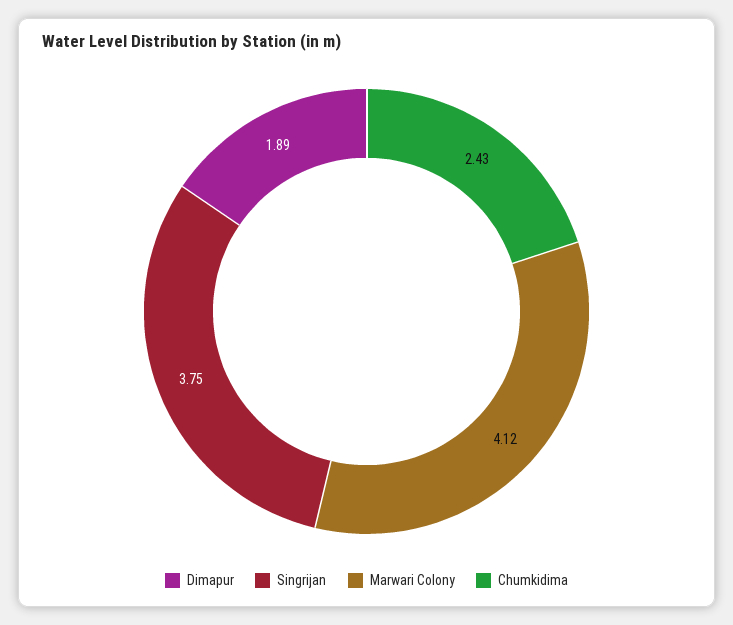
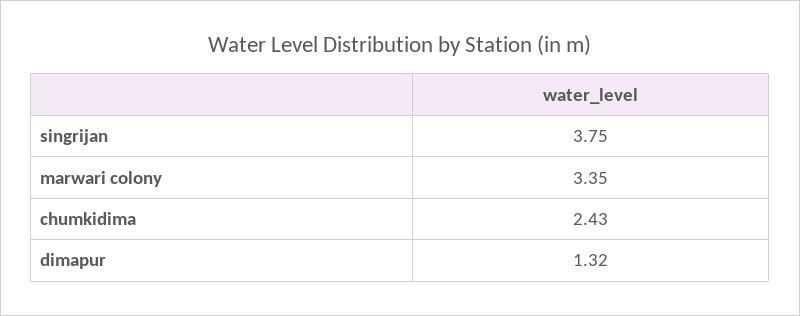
Dimapur: 1.89 -> 1.32
Marwari Colony: 4.12 -> 3.35

